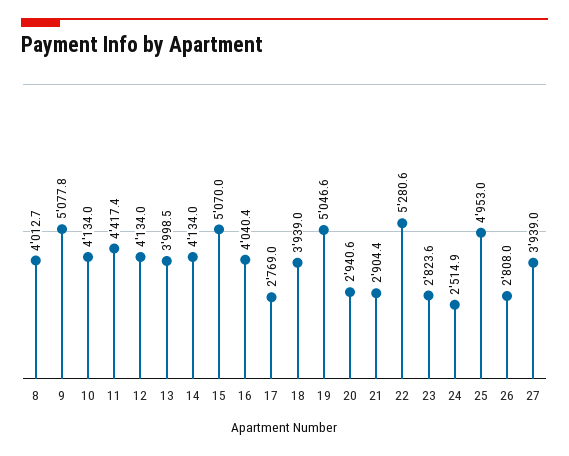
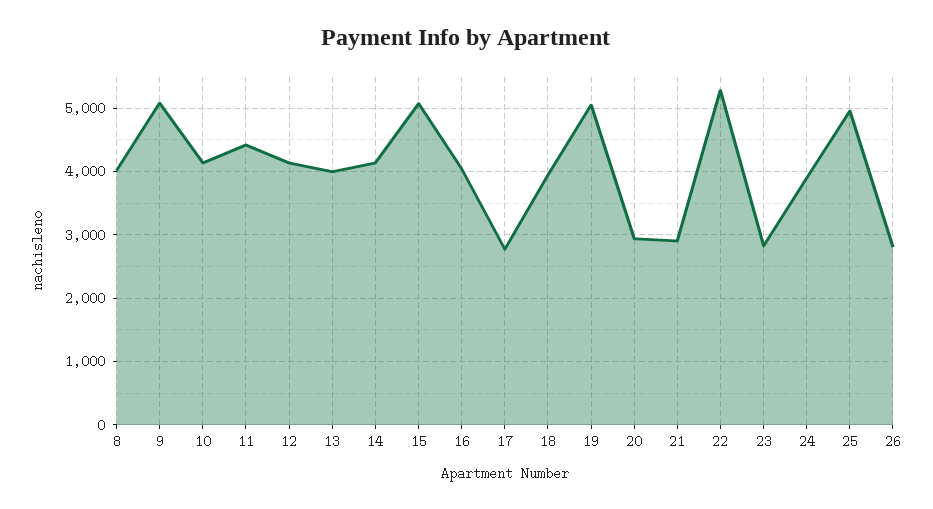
24: 2514.9 -> 3900
27: 3939 -> none

